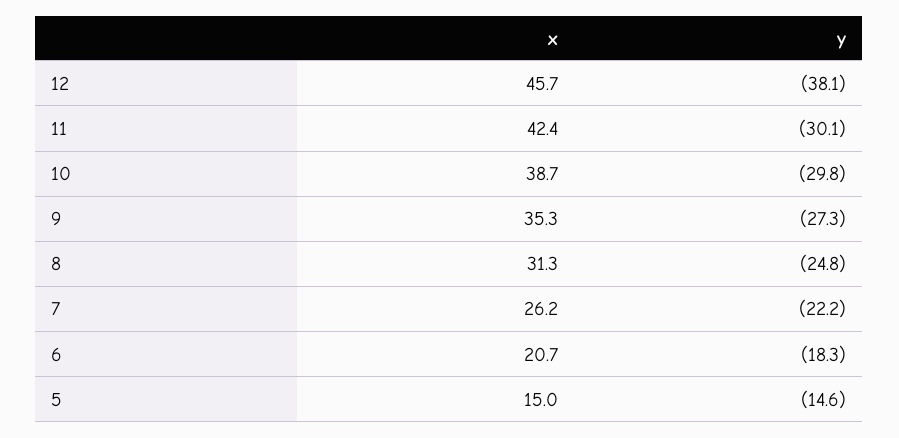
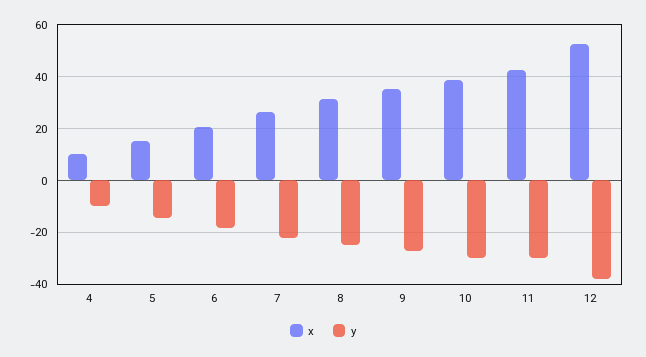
x, 12: 45.7 -> 52.5
x, 4: none -> 10
y, 4: none -> -10

